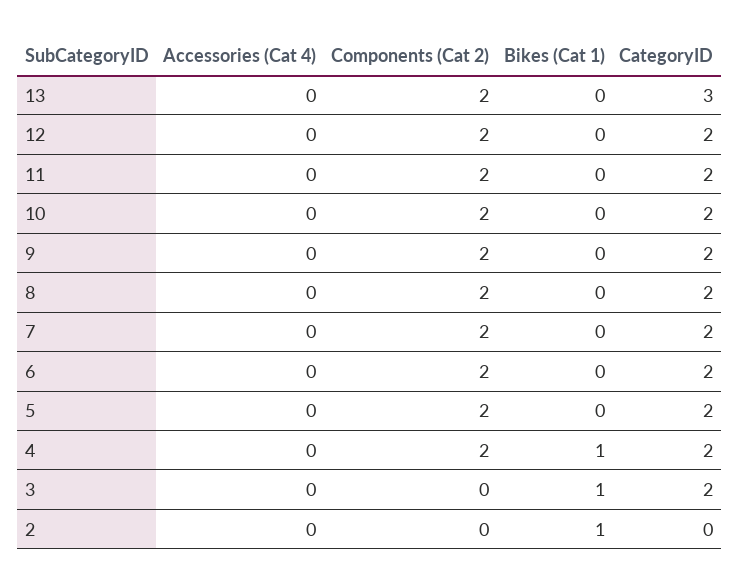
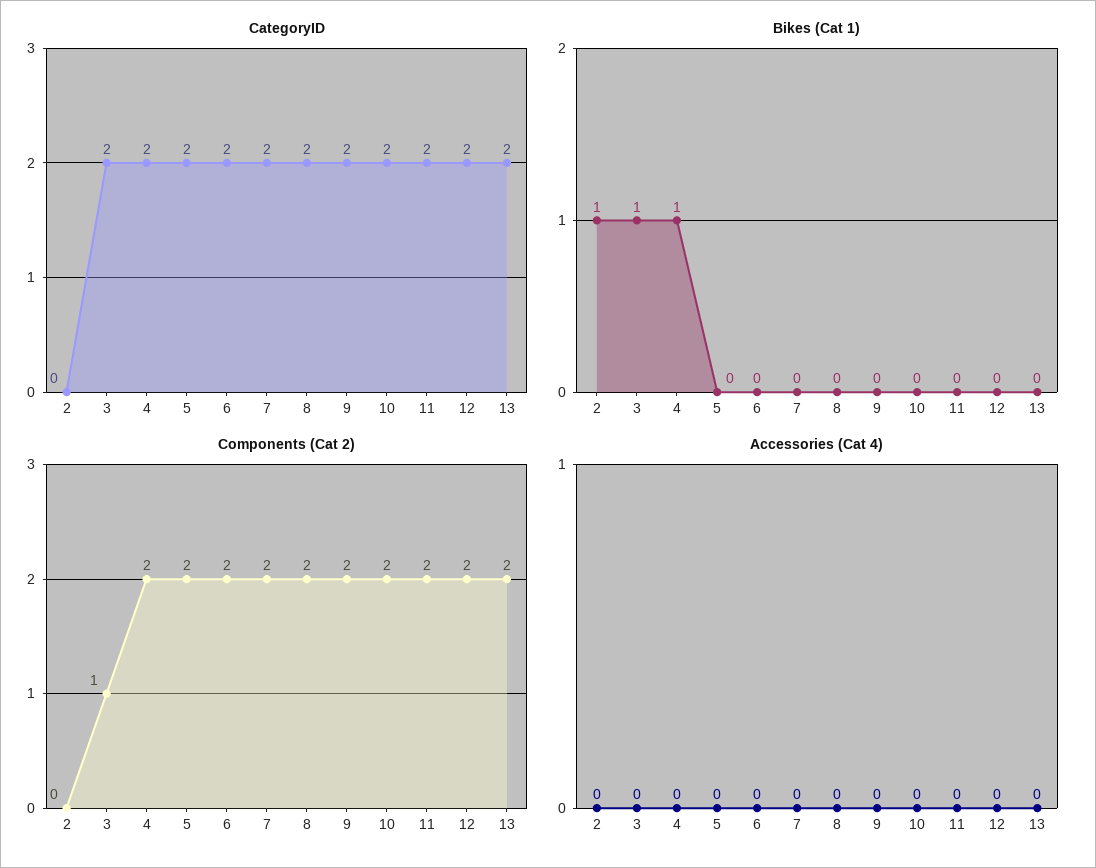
CategoryID, 13: 3 -> 2
Components (Cat 2), 3: 0 -> 1

